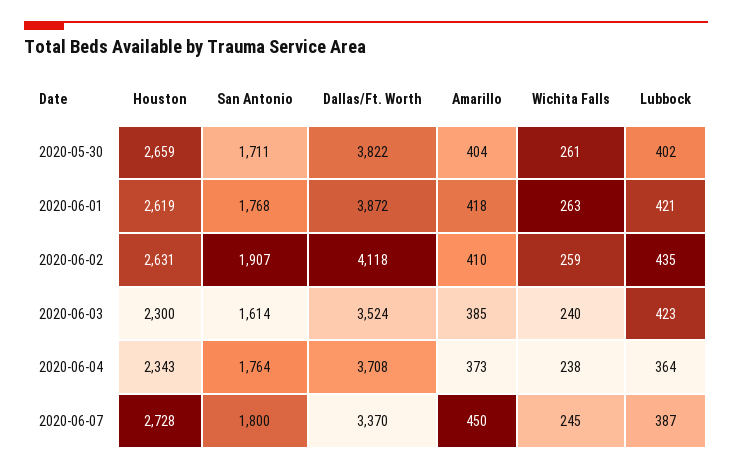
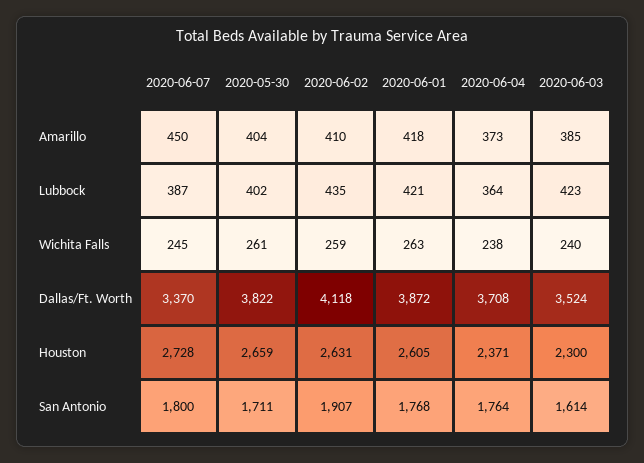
Houston, 2020-06-01: 2619 -> 2605
Houston, 2020-06-04: 2343 -> 2371

